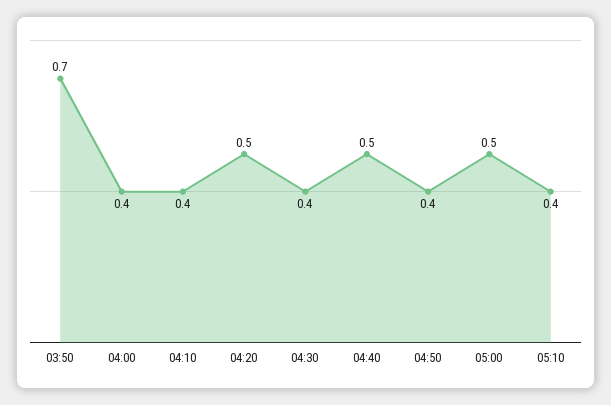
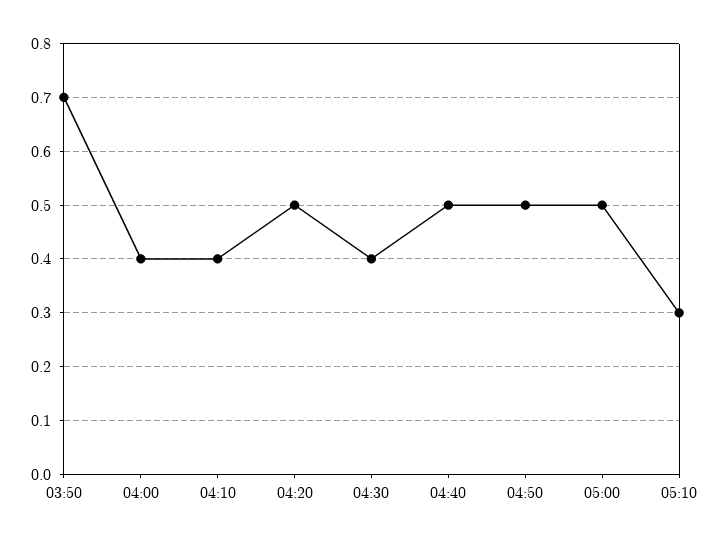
04:50: 0.4 -> 0.5
05:10: 0.4 -> 0.3

